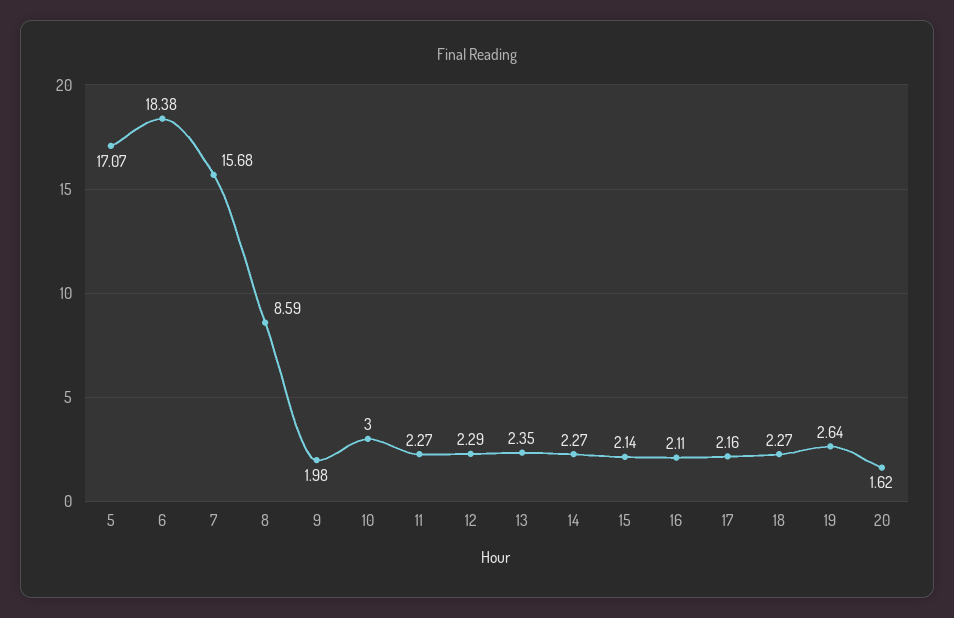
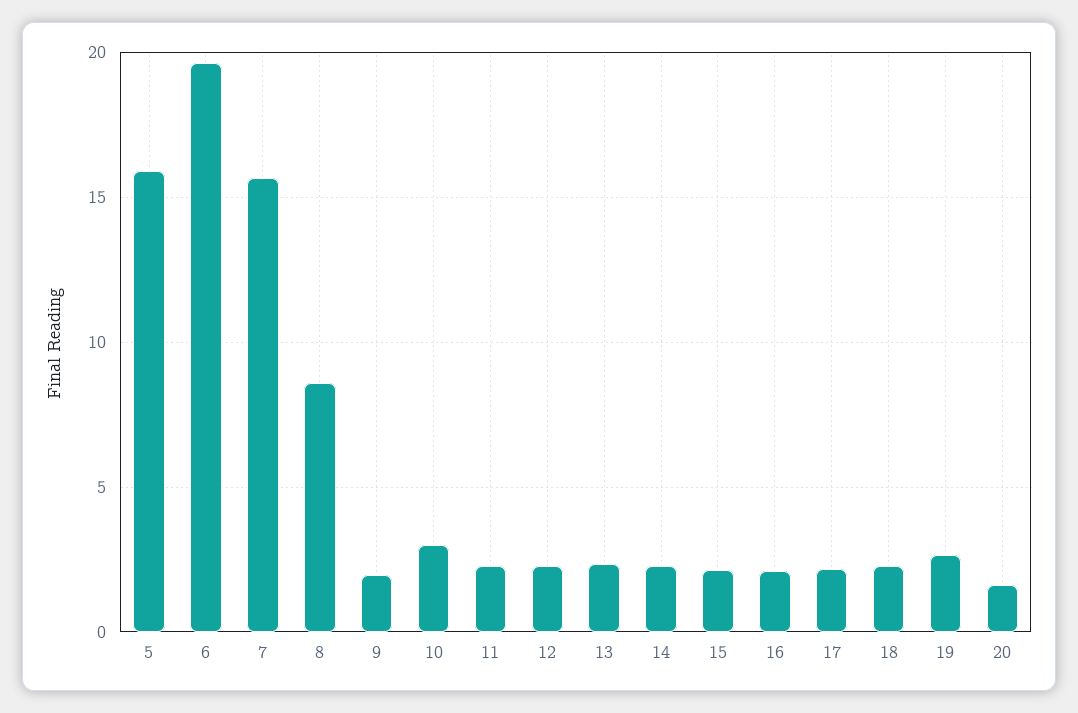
5: 17.07 -> 16
6: 18.38 -> 19.5

